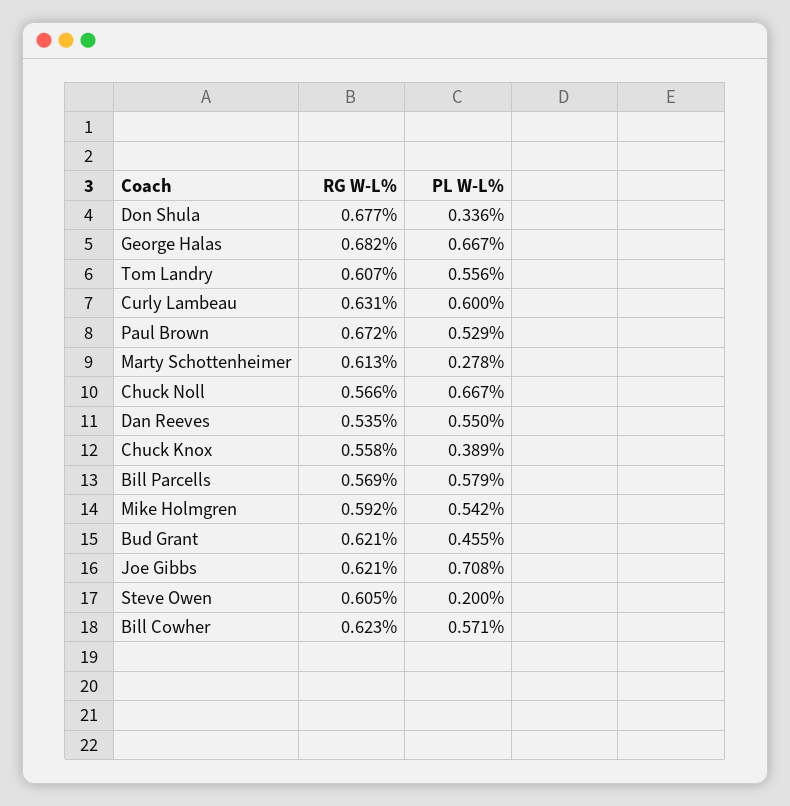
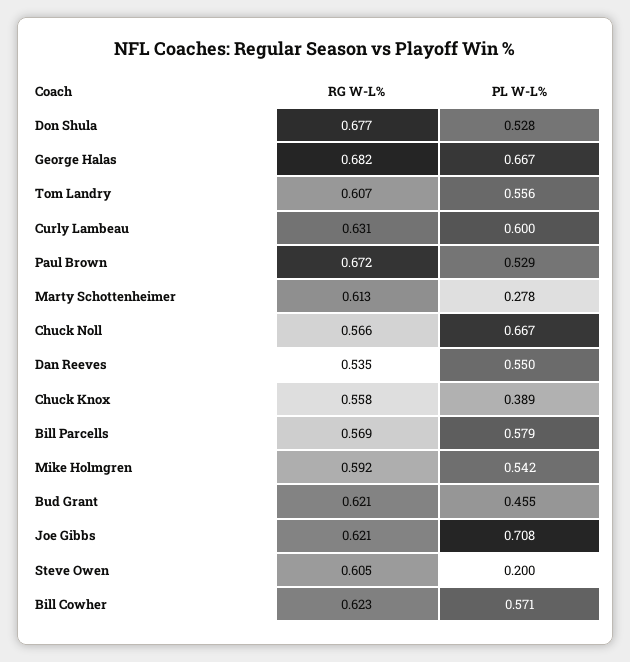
PL W-L%, Don Shula: 0.336 -> 0.528

